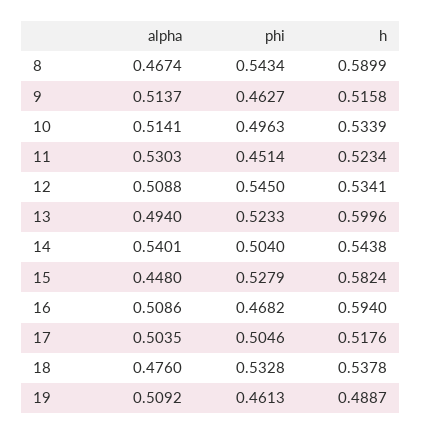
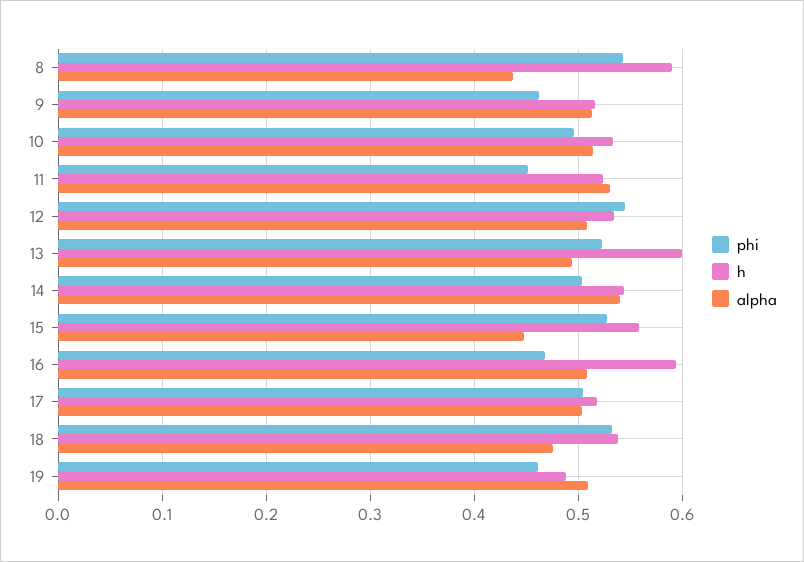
alpha, 8: 0.4674 -> 0.44
h, 15: 0.5824 -> 0.56

